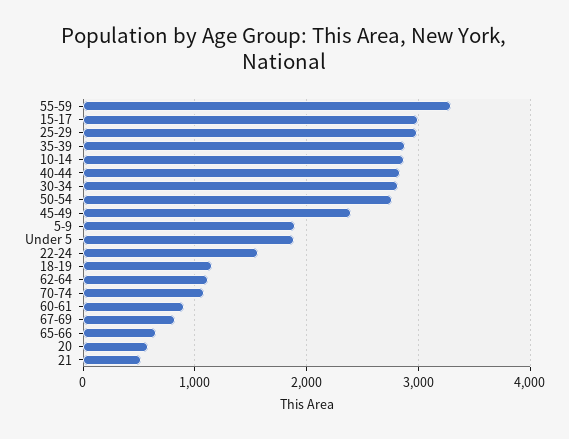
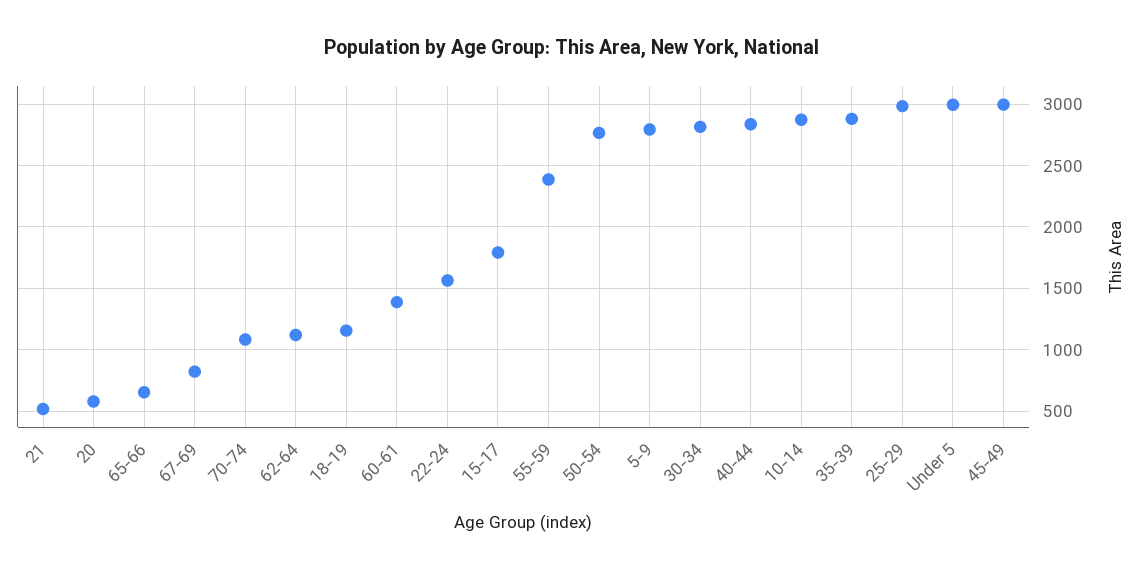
55-59: 3300 -> 2400
15-17: 3000 -> 1800
45-49: 2400 -> 3000
5-9: 1900 -> 2800
Under 5: 1900 -> 3000
60-61: 900 -> 1400

